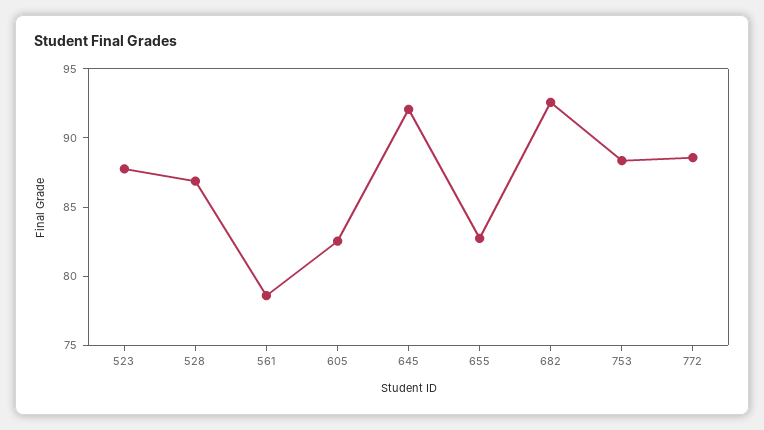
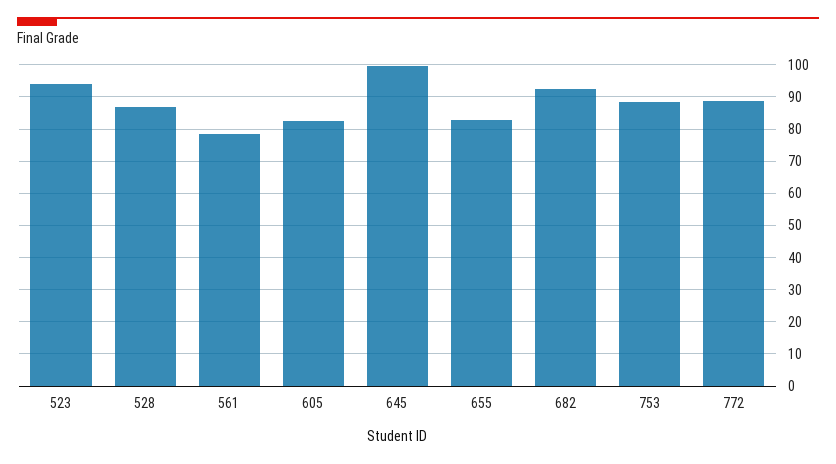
523: 88 -> 94
645: 92 -> 100

